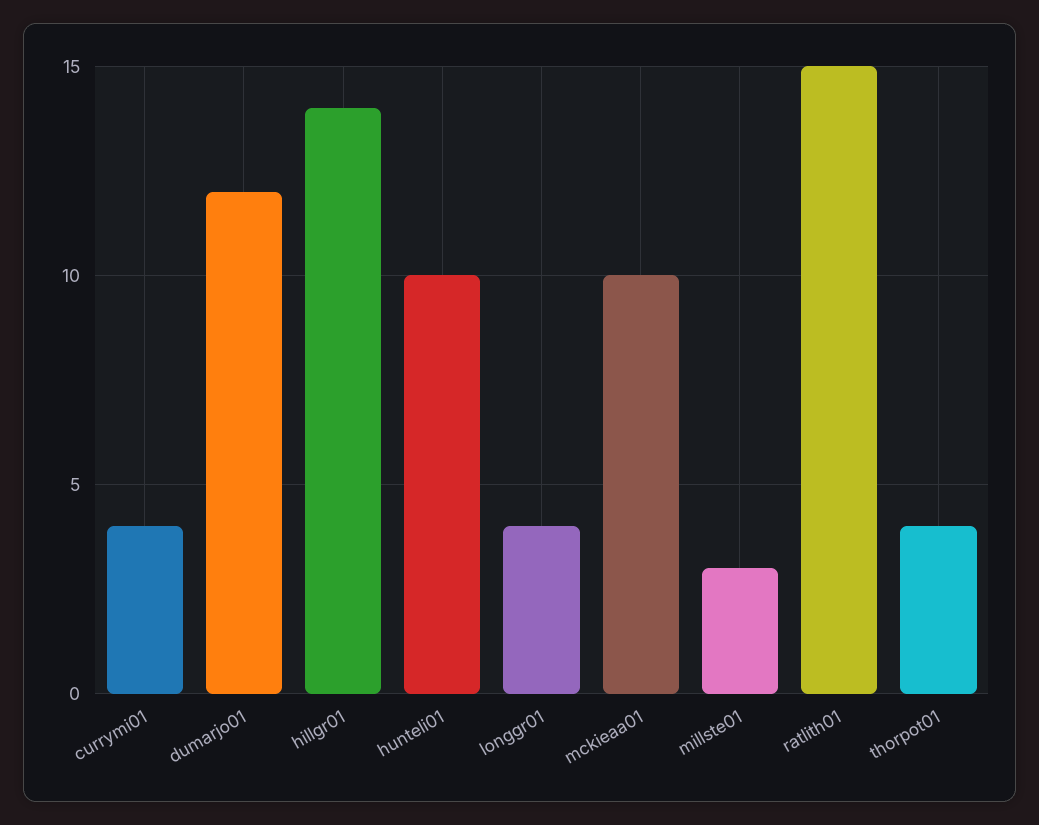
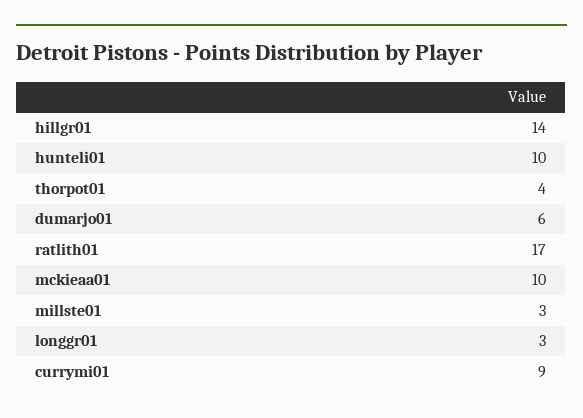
currymi01: 4 -> 9
dumarjo01: 12 -> 6
longgr01: 4 -> 3
ratlith01: 15 -> 17

